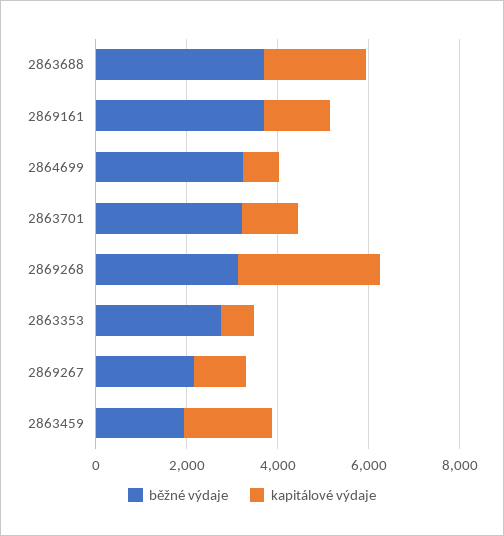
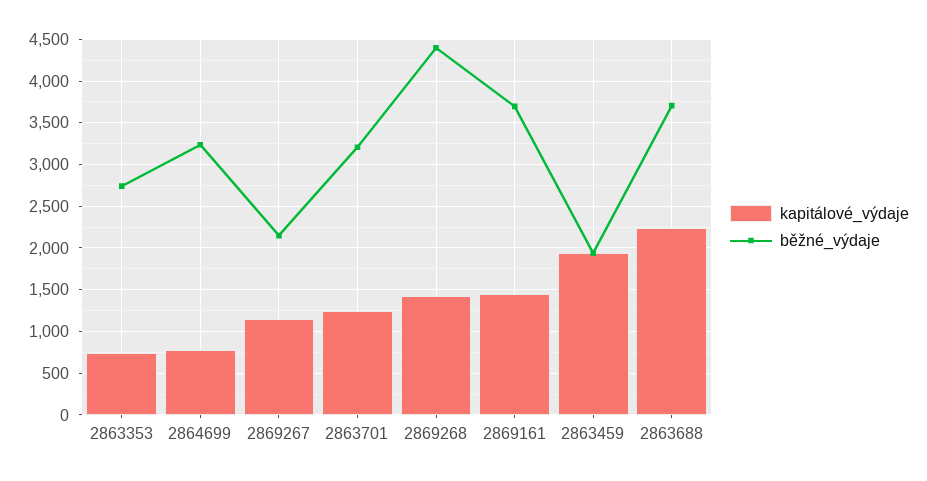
běžné výdaje, 2869268: 3000 -> 4400
kapitálové výdaje, 2869268: 3000 -> 1400

